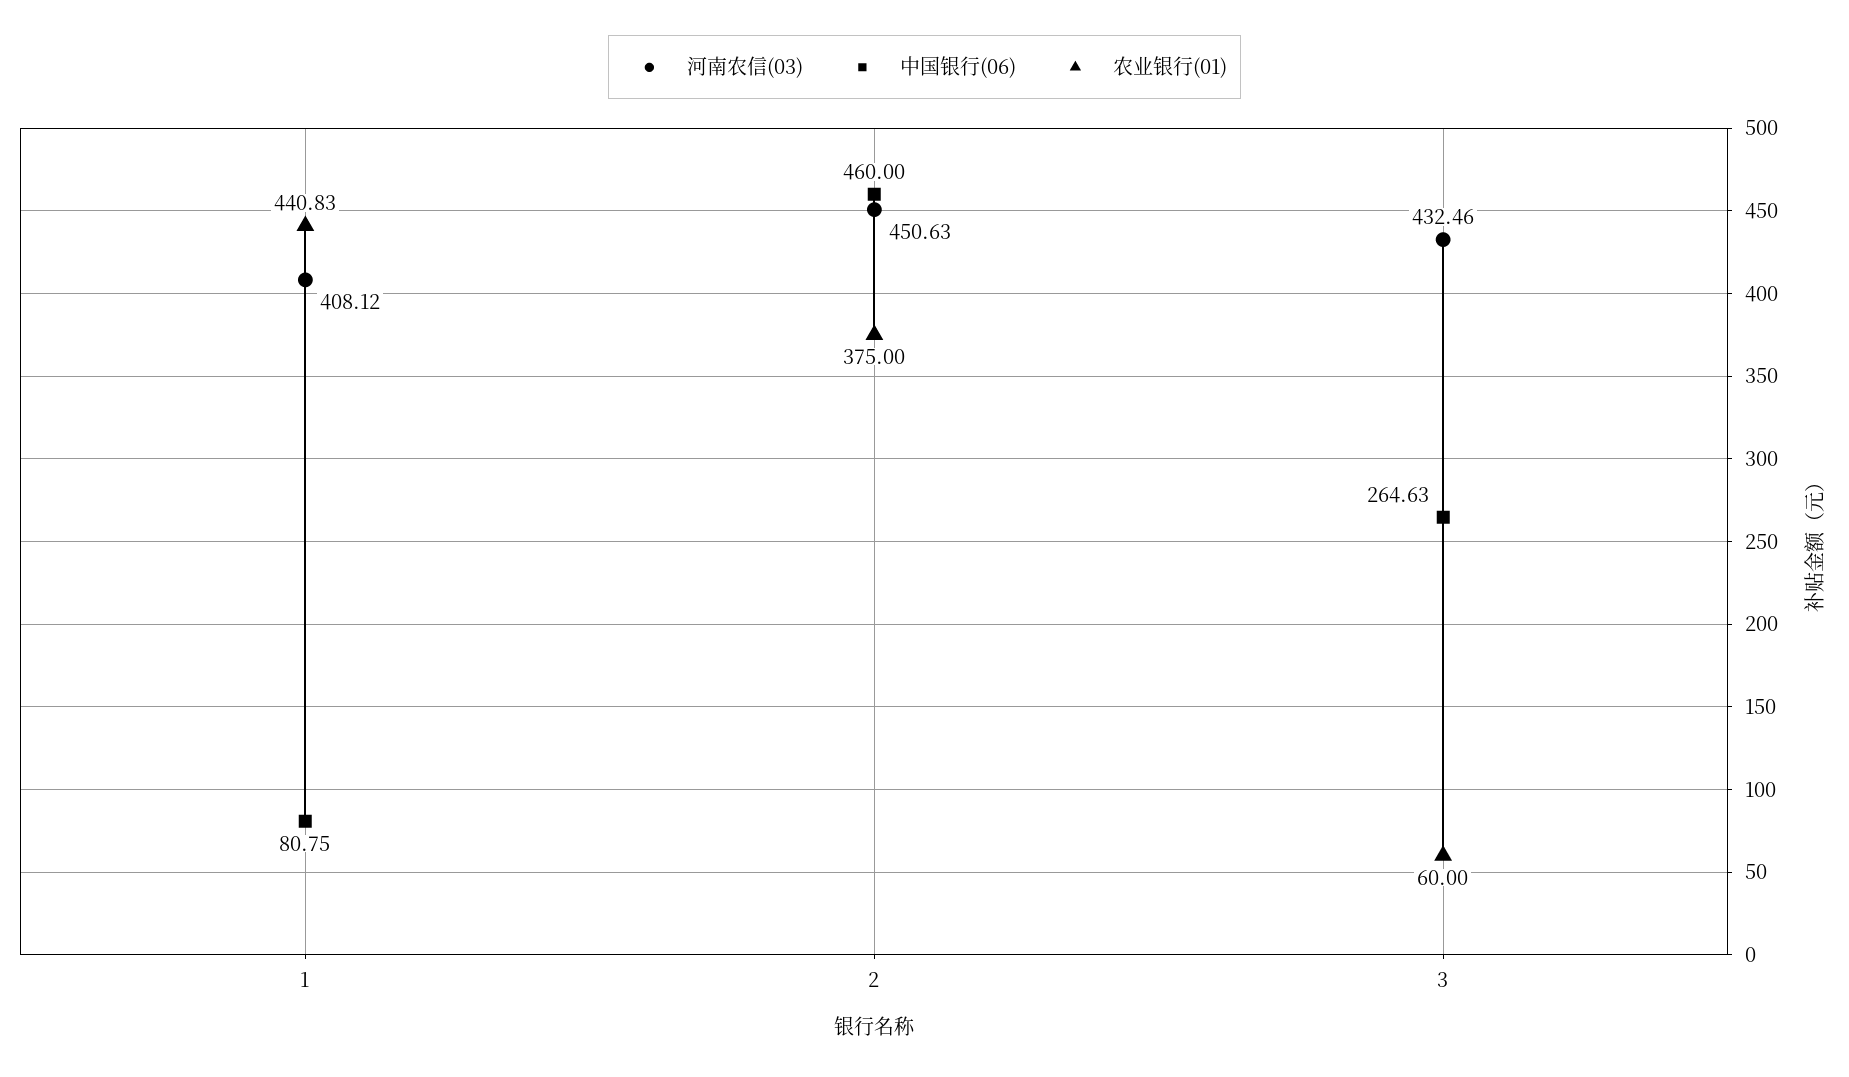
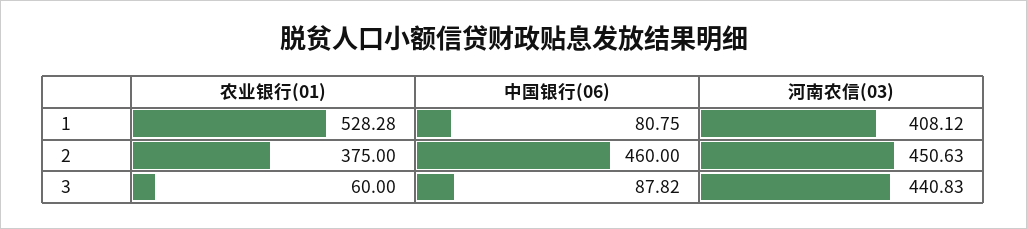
农业银行(01), 1: 440.83 -> 528.28
河南农信(03), 3: 432.46 -> 440.83
中国银行(06), 3: 264.63 -> 87.82

